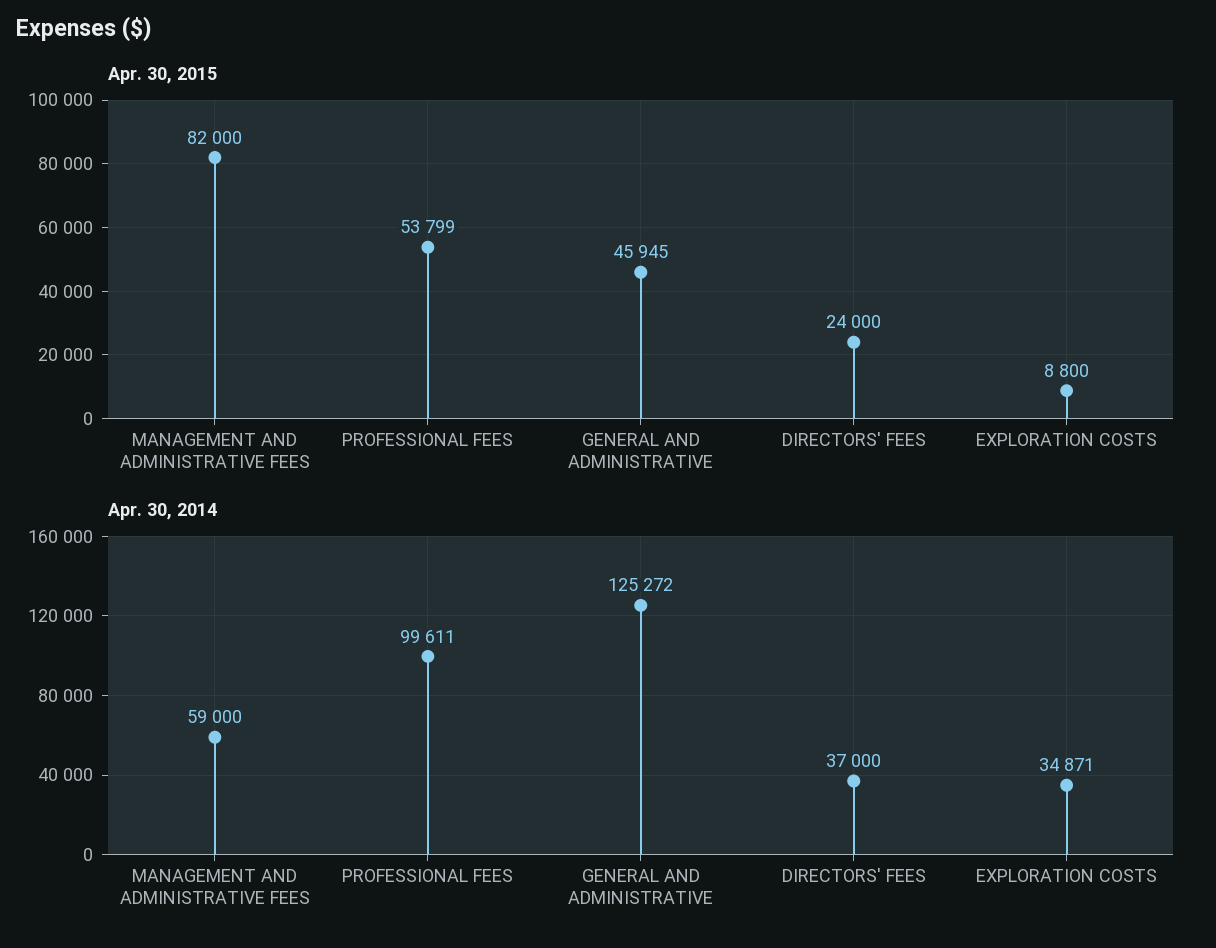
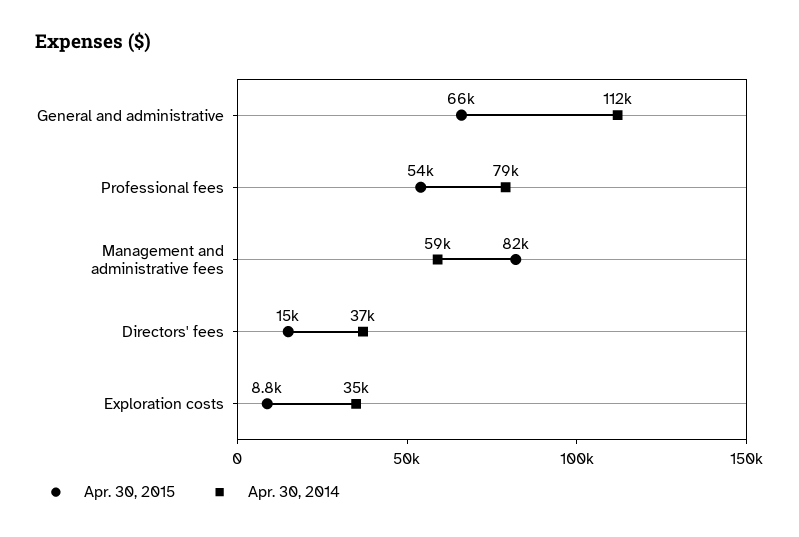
Apr. 30, 2015, GENERAL AND ADMINISTRATIVE: 45945 -> 66000
Apr. 30, 2015, DIRECTORS' FEES: 24000 -> 15000
Apr. 30, 2014, PROFESSIONAL FEES: 99611 -> 79000
Apr. 30, 2014, GENERAL AND ADMINISTRATIVE: 125272 -> 112000

